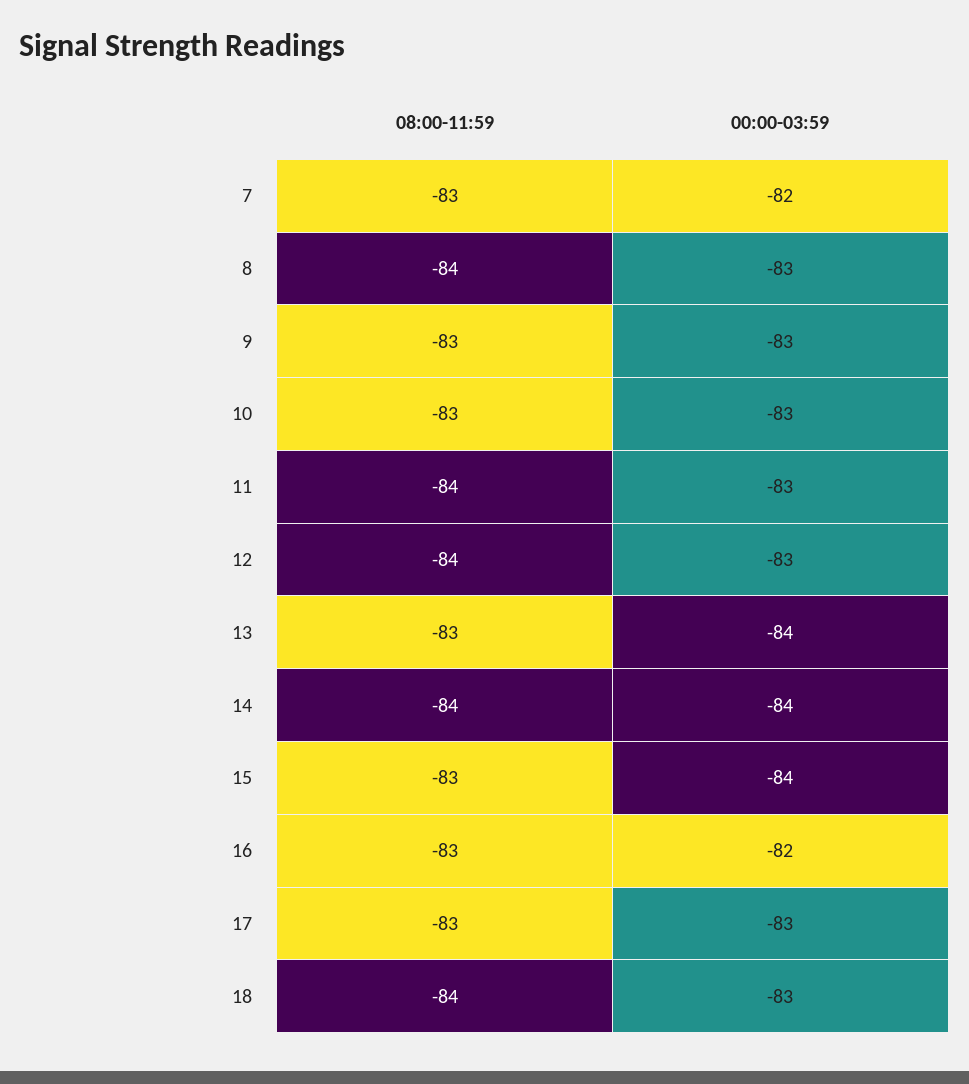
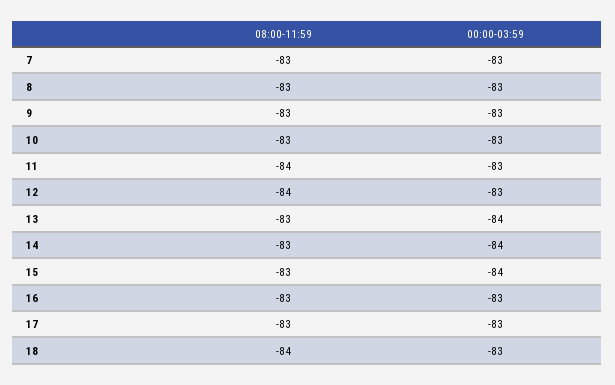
00:00-03:59, 7: -82 -> -83
08:00-11:59, 8: -84 -> -83
08:00-11:59, 14: -84 -> -83
00:00-03:59, 16: -82 -> -83

